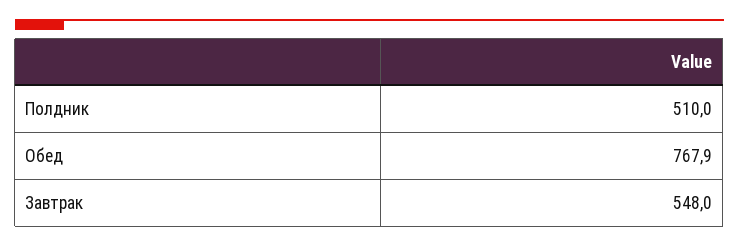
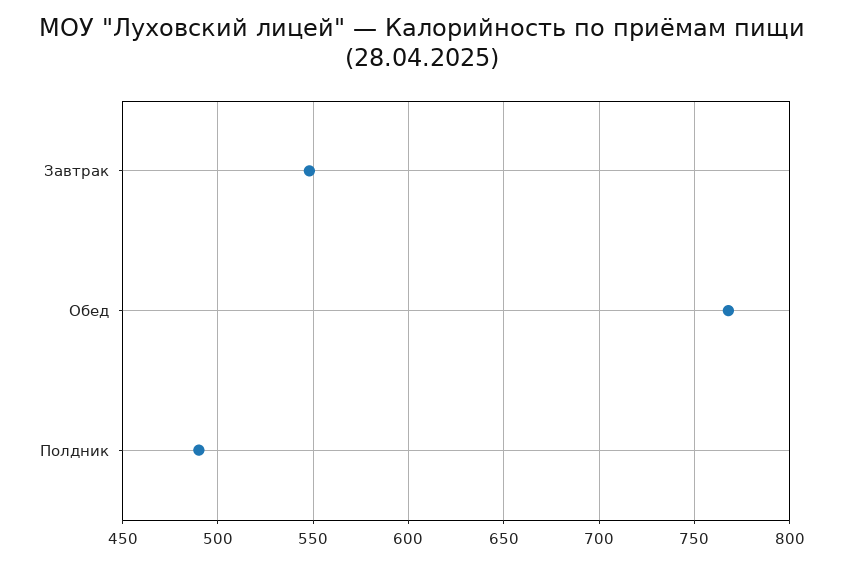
Полдник: 510 -> 490

